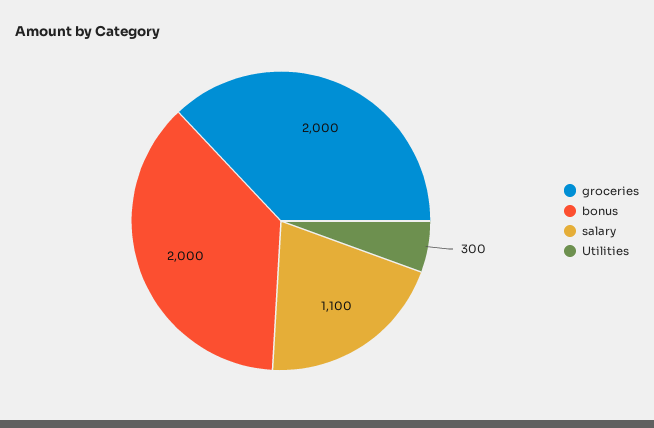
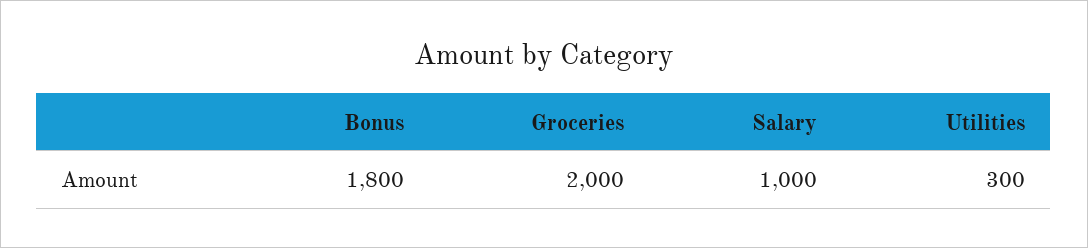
bonus: 2000 -> 1800
salary: 1100 -> 1000

